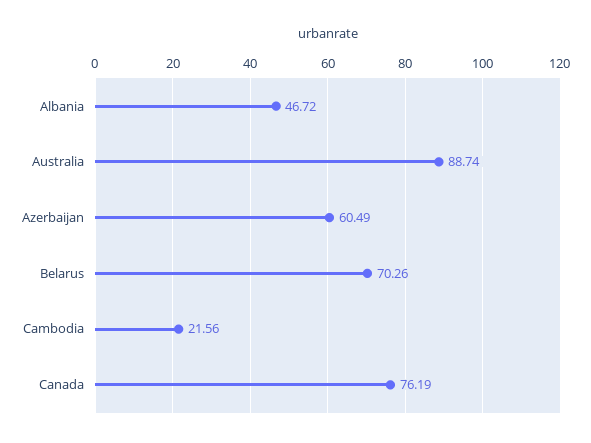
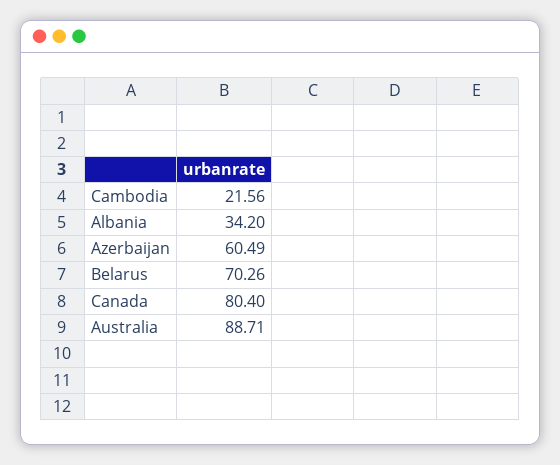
Albania: 46.72 -> 34.2
Australia: 88.74 -> 88.71
Canada: 76.19 -> 80.4

